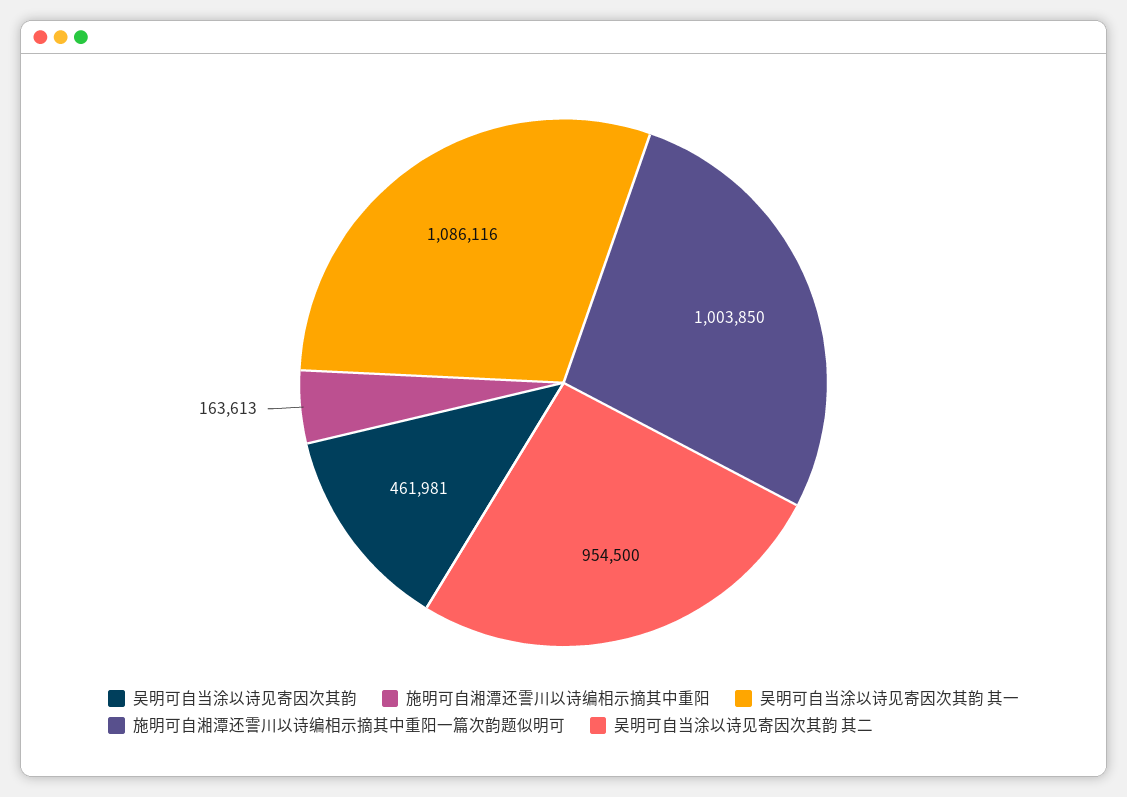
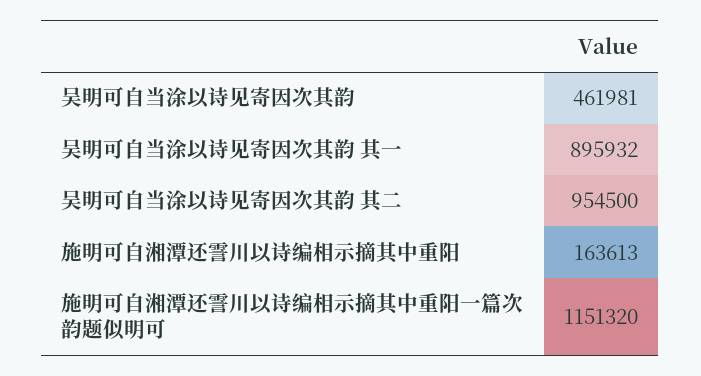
吴明可自当涂以诗见寄因次其韵 其一: 1086116 -> 895932
施明可自湘潭还霅川以诗编相示摘其中重阳一篇次韵题似明可: 1003850 -> 1151320

